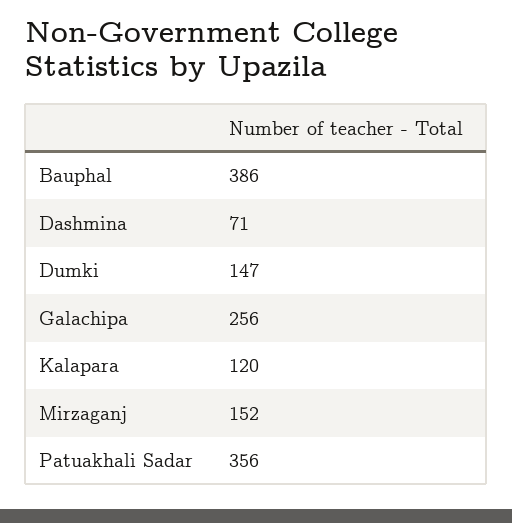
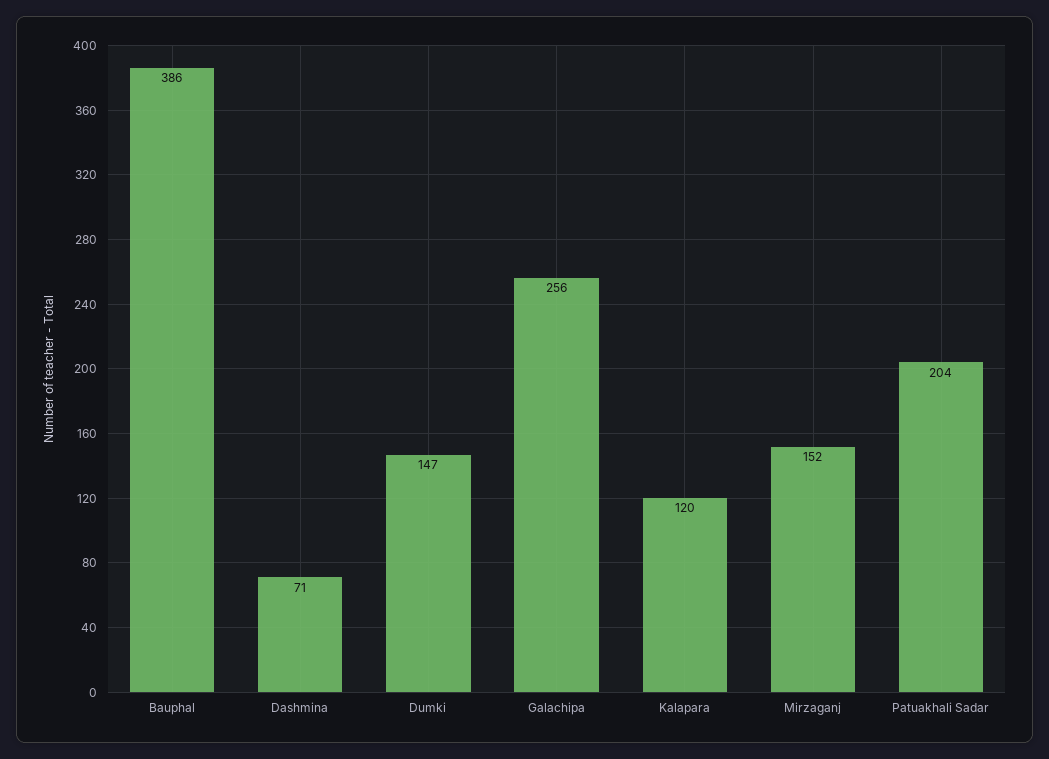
Patuakhali Sadar: 356 -> 204

